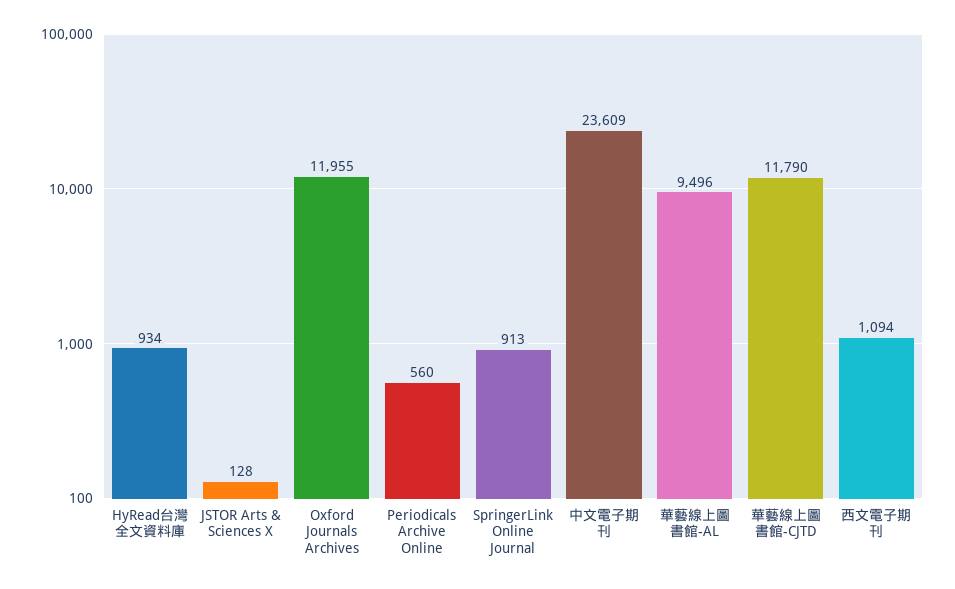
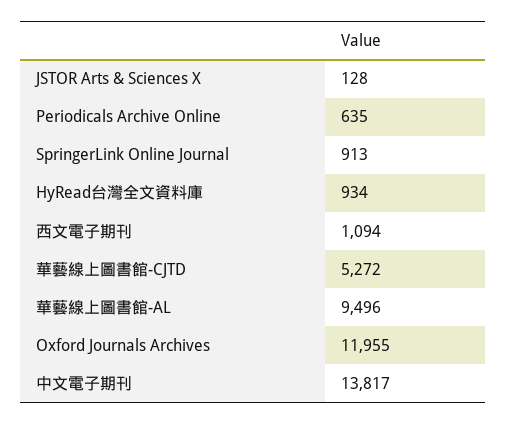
Periodicals Archive Online: 560 -> 635
中文電子期刊: 23609 -> 13817
華藝線上圖書館-CJTD: 11790 -> 5272

